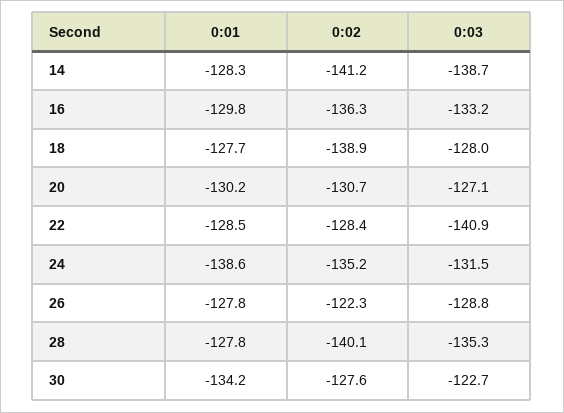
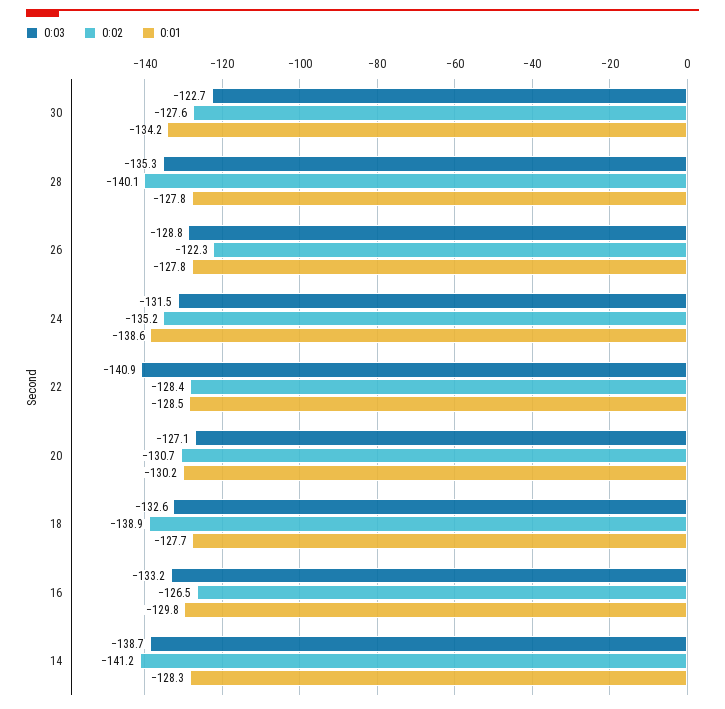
0:02, 16: -136.3 -> -126.5
0:03, 18: -128 -> -132.6

